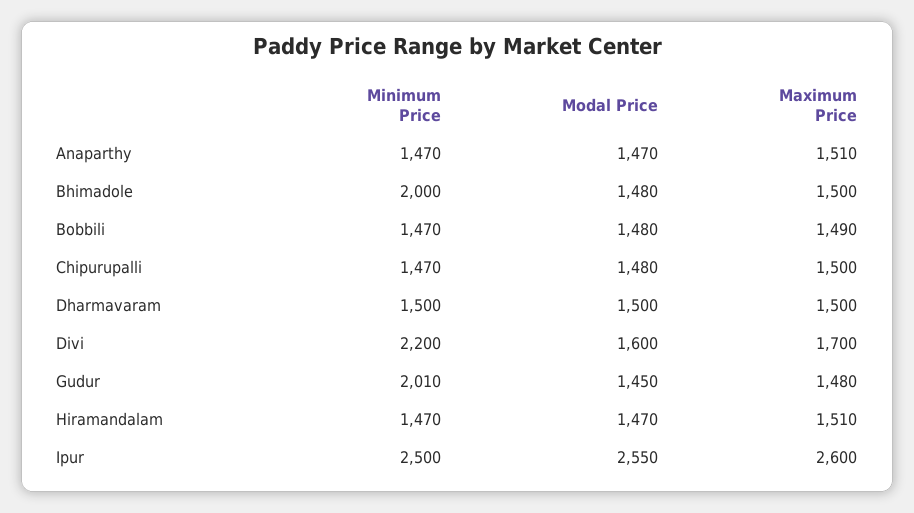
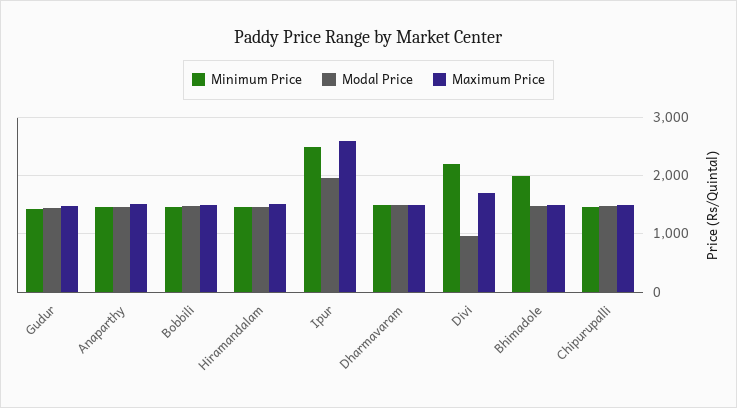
Modal Price, Divi: 1600 -> 1000
Minimum Price, Gudur: 2010 -> 1400
Modal Price, Ipur: 2550 -> 2000

